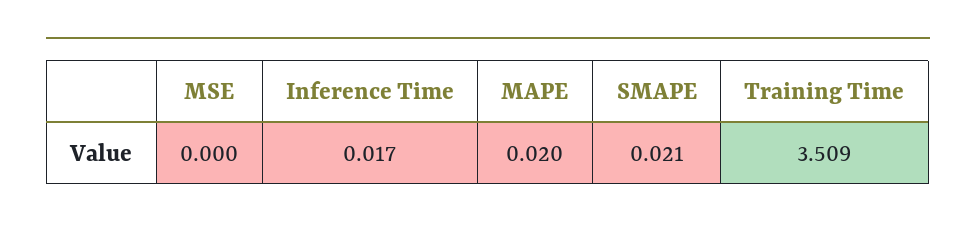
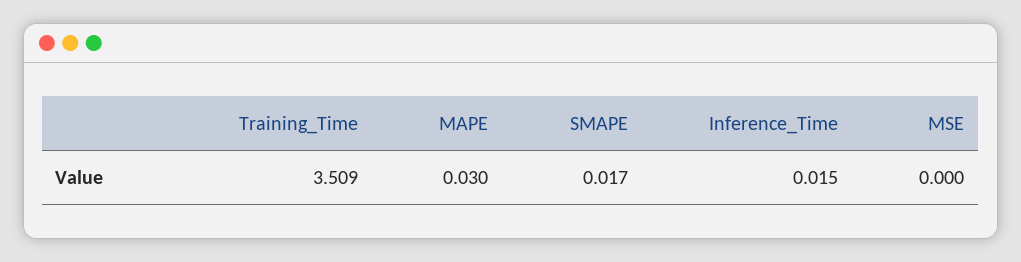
Inference Time: 0.017 -> 0.015
MAPE: 0.02 -> 0.03
SMAPE: 0.021 -> 0.017

